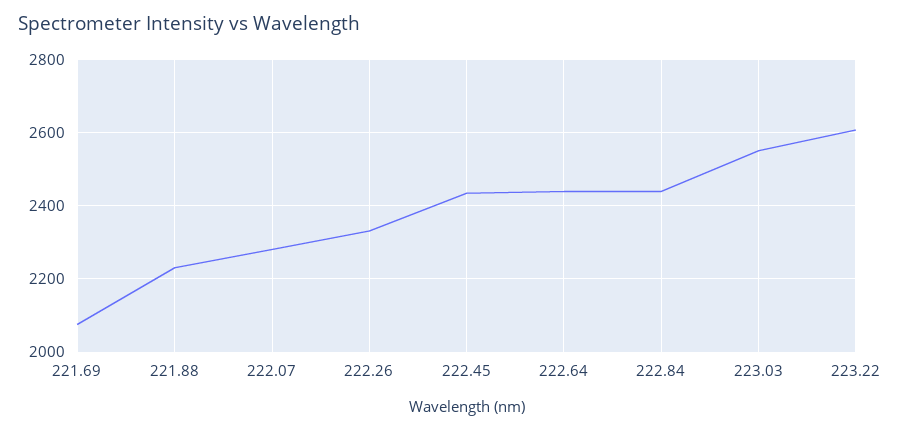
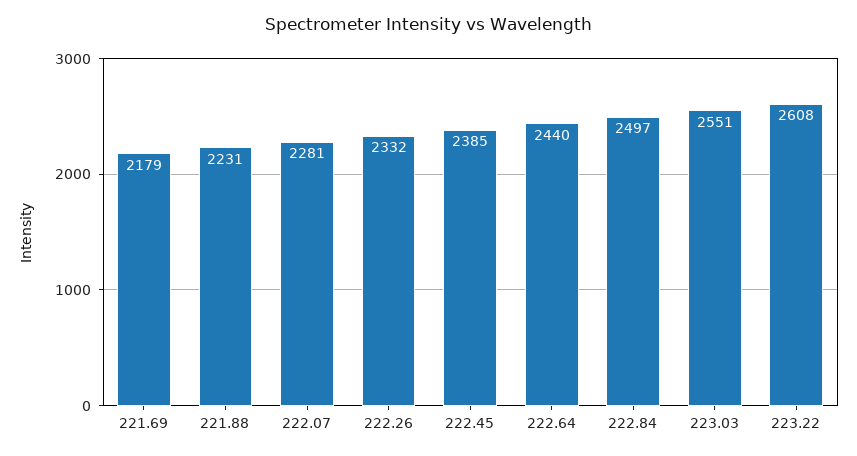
221.69: 2080 -> 2179
222.45: 2440 -> 2385
222.84: 2440 -> 2497

